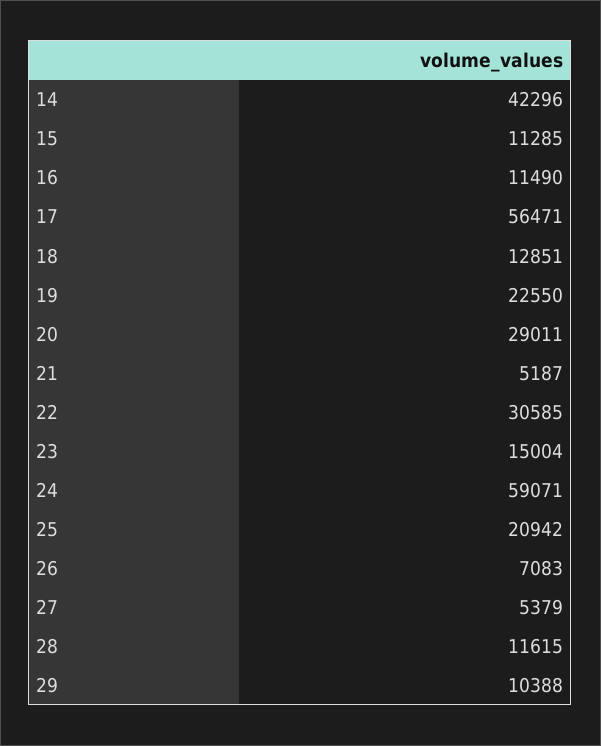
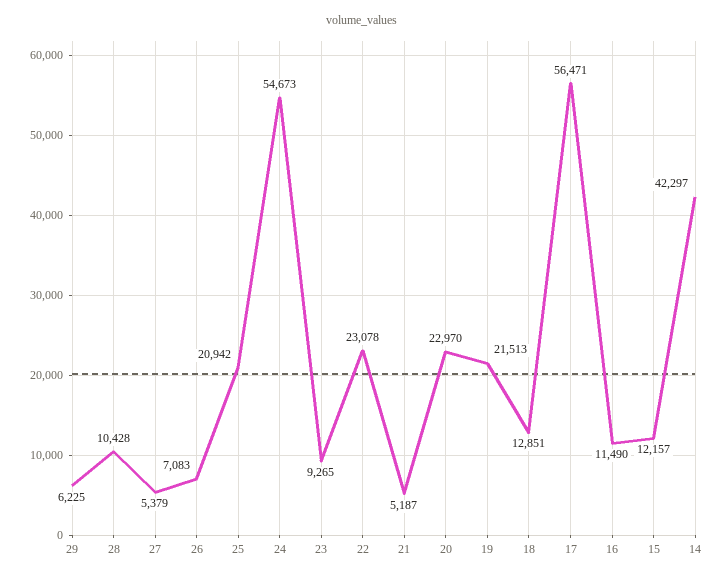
14: 42296 -> 42297
15: 11285 -> 12157
19: 22550 -> 21513
20: 29011 -> 22970
22: 30585 -> 23078
23: 15004 -> 9265
24: 59071 -> 54673
28: 11615 -> 10428
29: 10388 -> 6225

